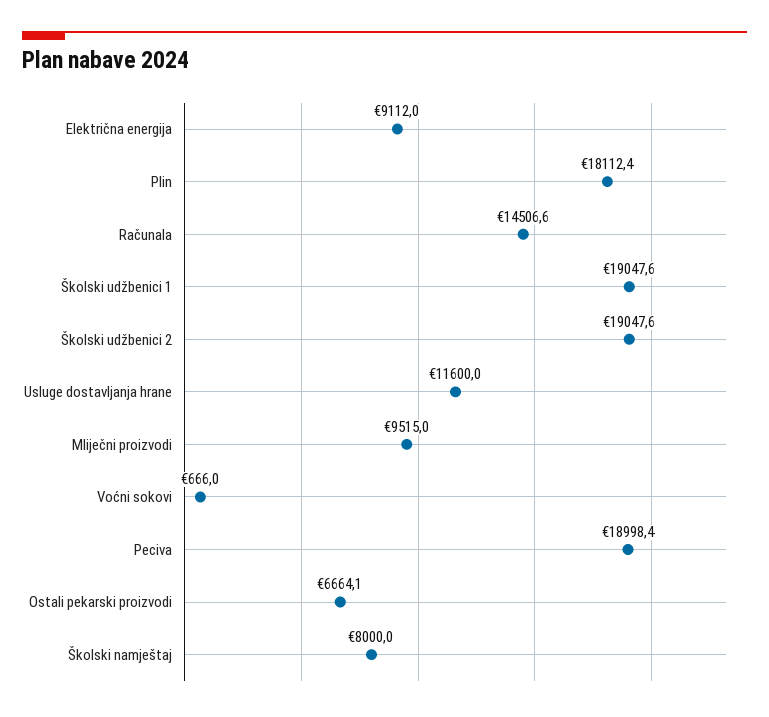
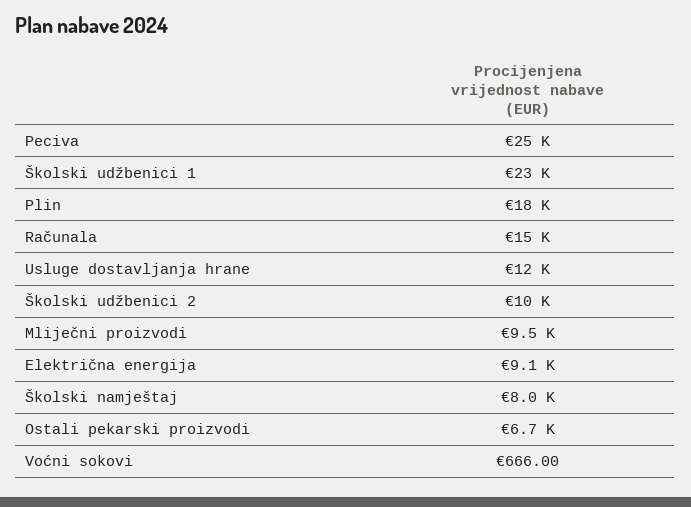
Školski udžbenici 1: 19047.6 -> 23000
Školski udžbenici 2: 19047.6 -> 10000
Peciva: 18998.4 -> 25000

